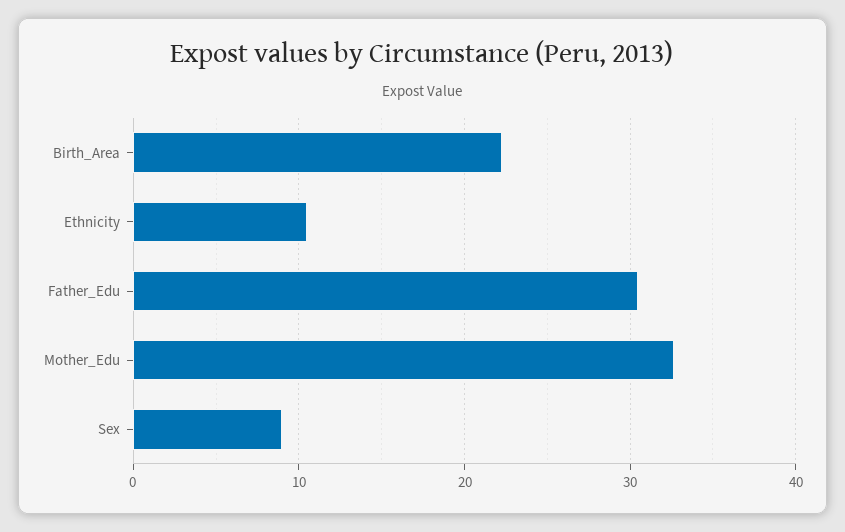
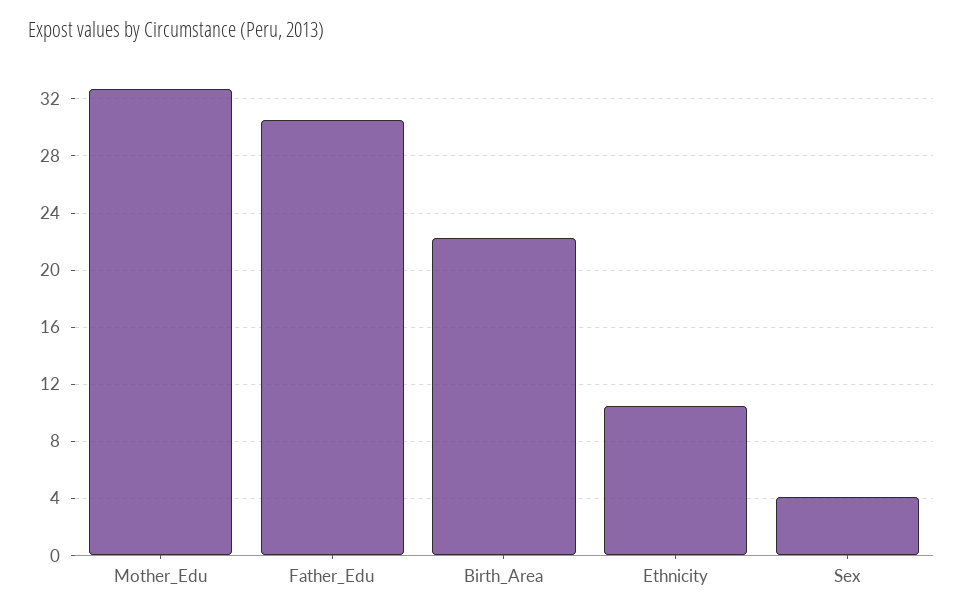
Sex: 9 -> 4

